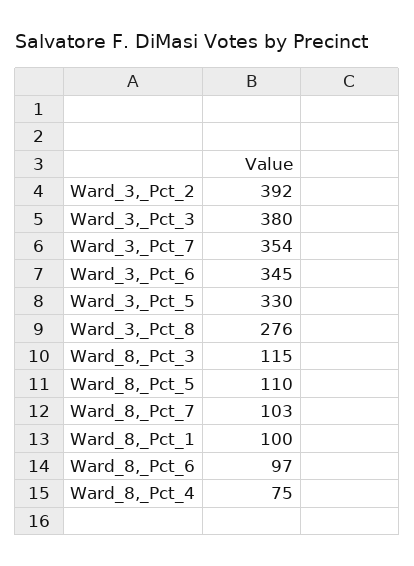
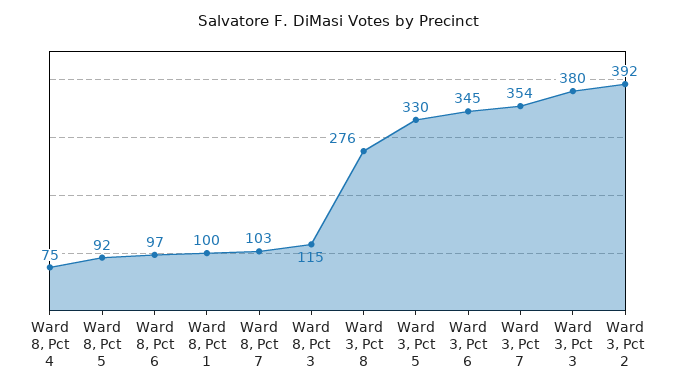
Ward_8,_Pct_5: 110 -> 92

